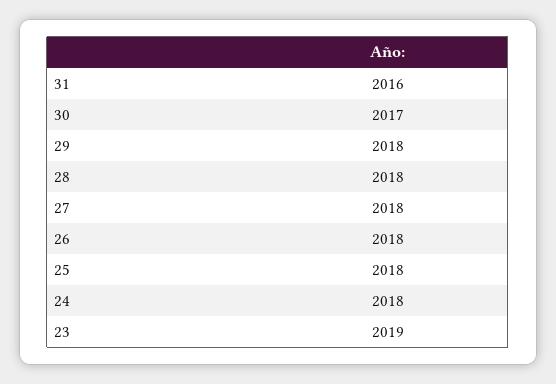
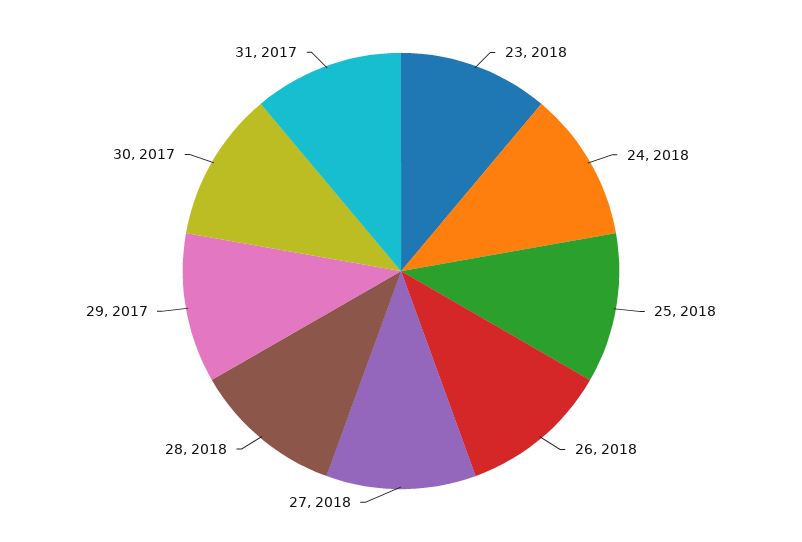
31: 2016 -> 2017
29: 2018 -> 2017
23: 2019 -> 2018

